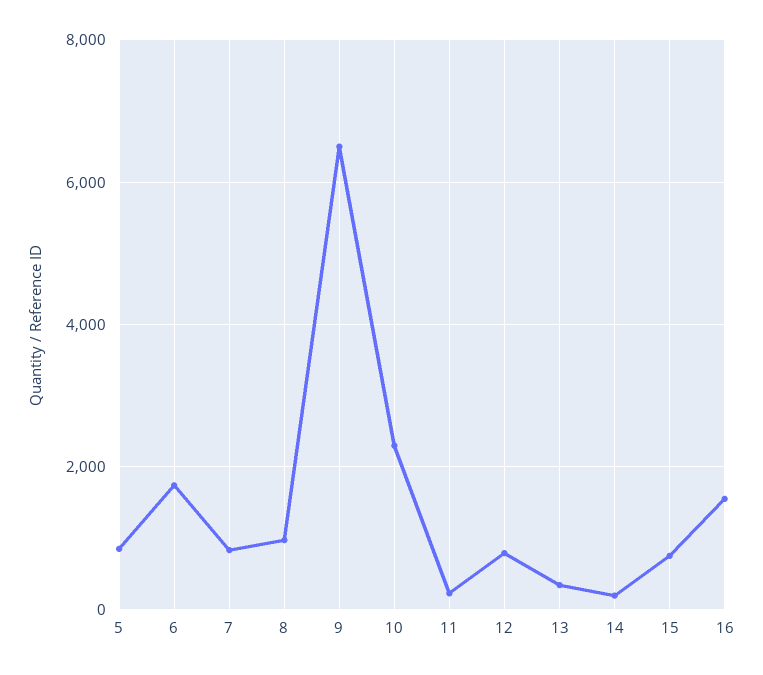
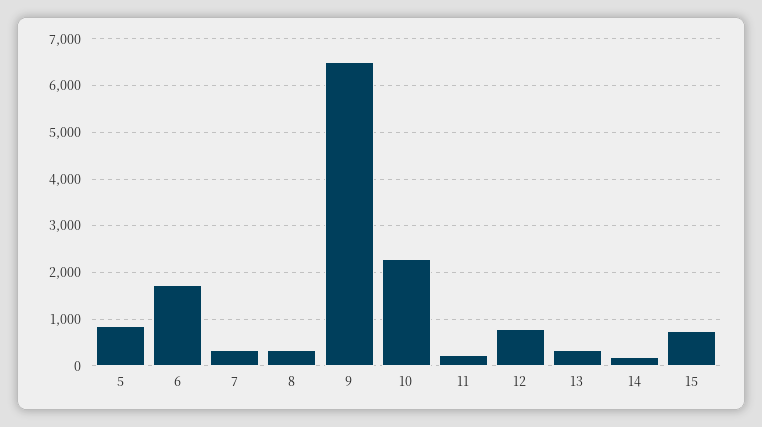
7: 800 -> 400
8: 1000 -> 400
16: 1600 -> none

